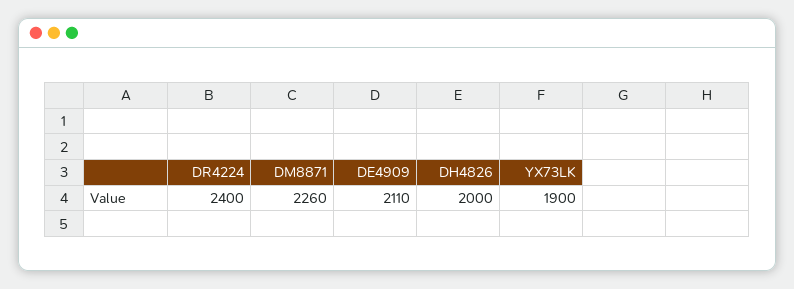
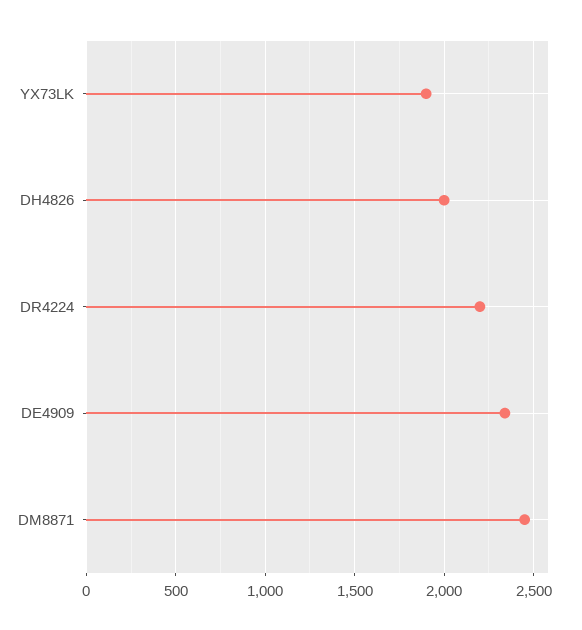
DR4224: 2400 -> 2200
DM8871: 2260 -> 2450
DE4909: 2110 -> 2350

